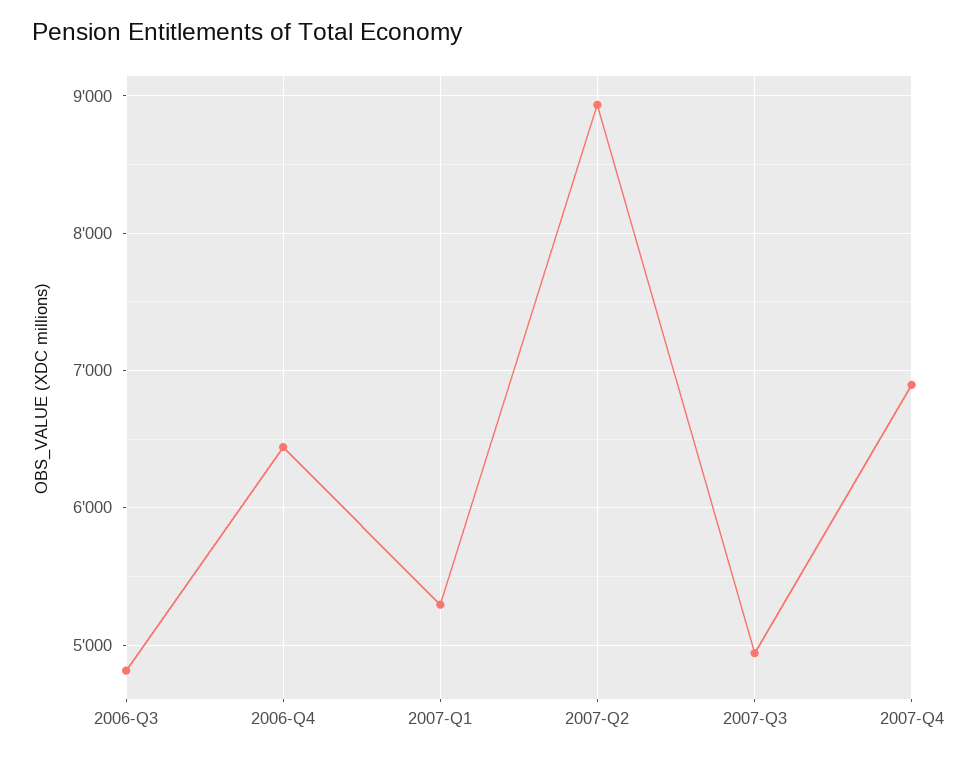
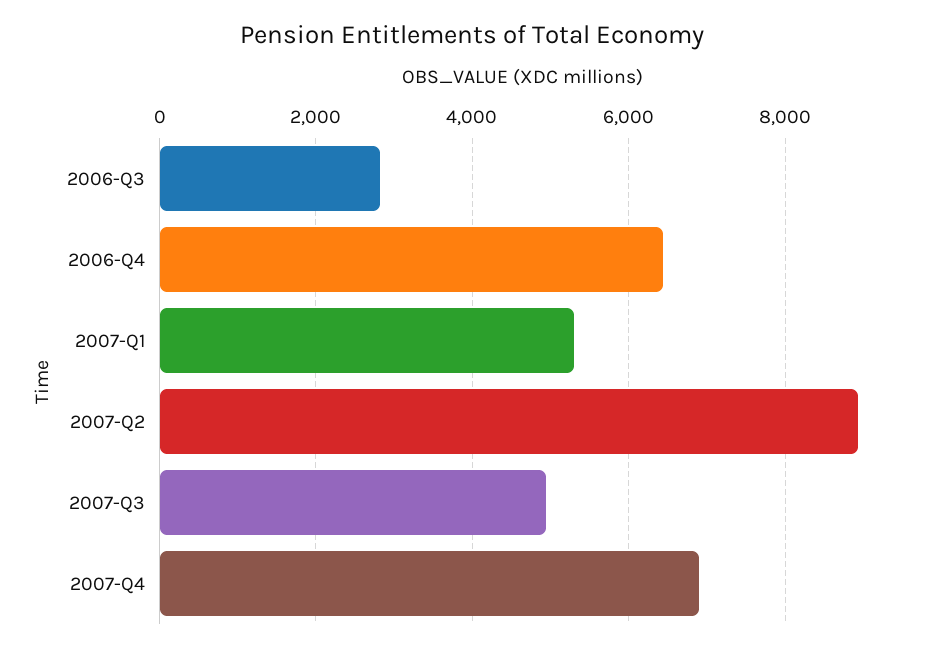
2006-Q3: 4800 -> 2800

